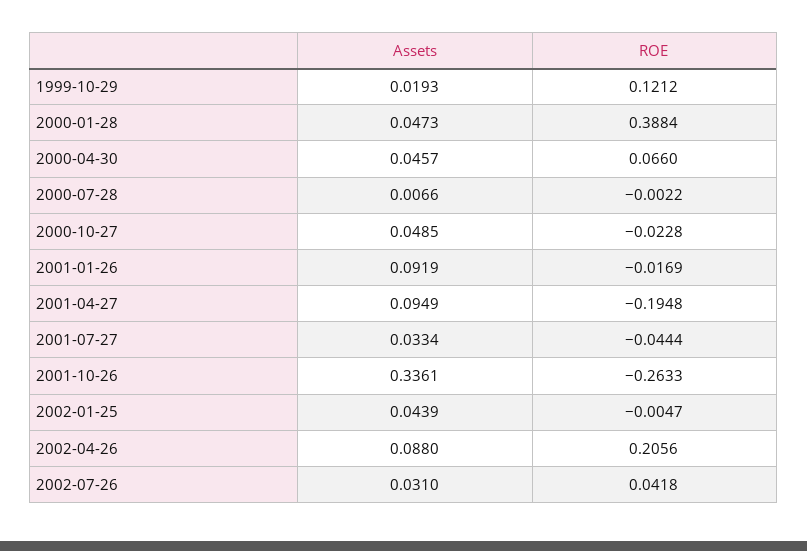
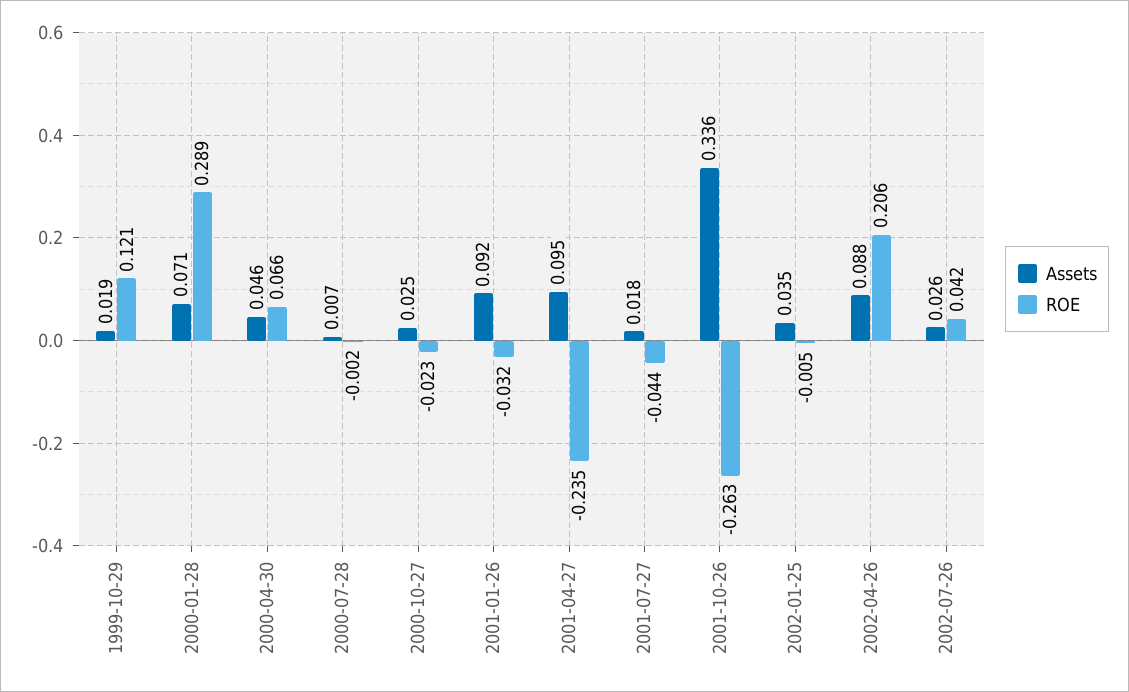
Assets, 2000-01-28: 0.0473 -> 0.071
ROE, 2000-01-28: 0.3884 -> 0.289
Assets, 2000-10-27: 0.0485 -> 0.025
ROE, 2001-01-26: -0.0169 -> -0.032
ROE, 2001-04-27: -0.1948 -> -0.235
Assets, 2001-07-27: 0.0334 -> 0.018
Assets, 2002-01-25: 0.0439 -> 0.035
Assets, 2002-07-26: 0.031 -> 0.026

